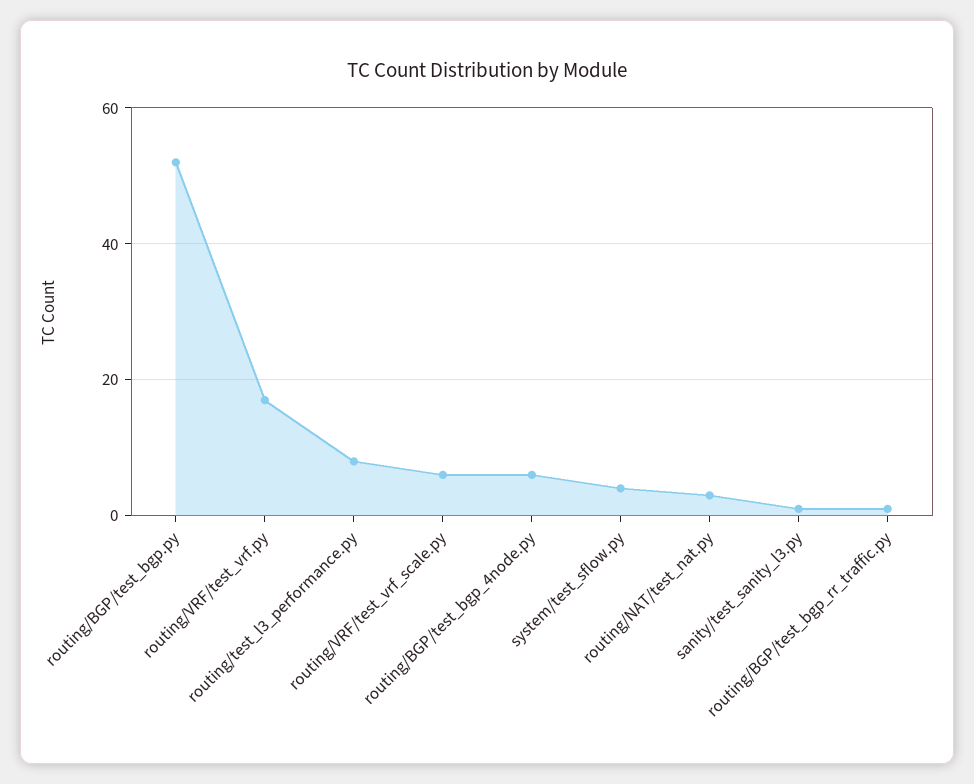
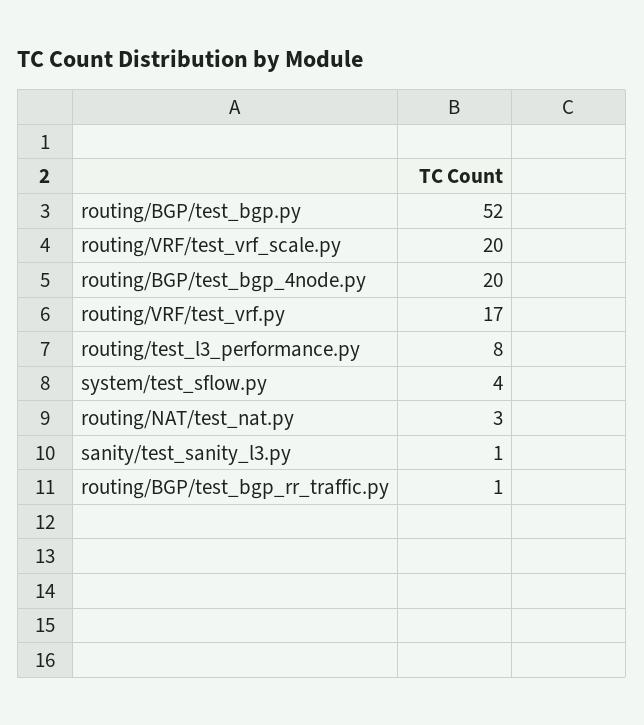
routing/VRF/test_vrf_scale.py: 5 -> 20
routing/BGP/test_bgp_4node.py: 5 -> 20

